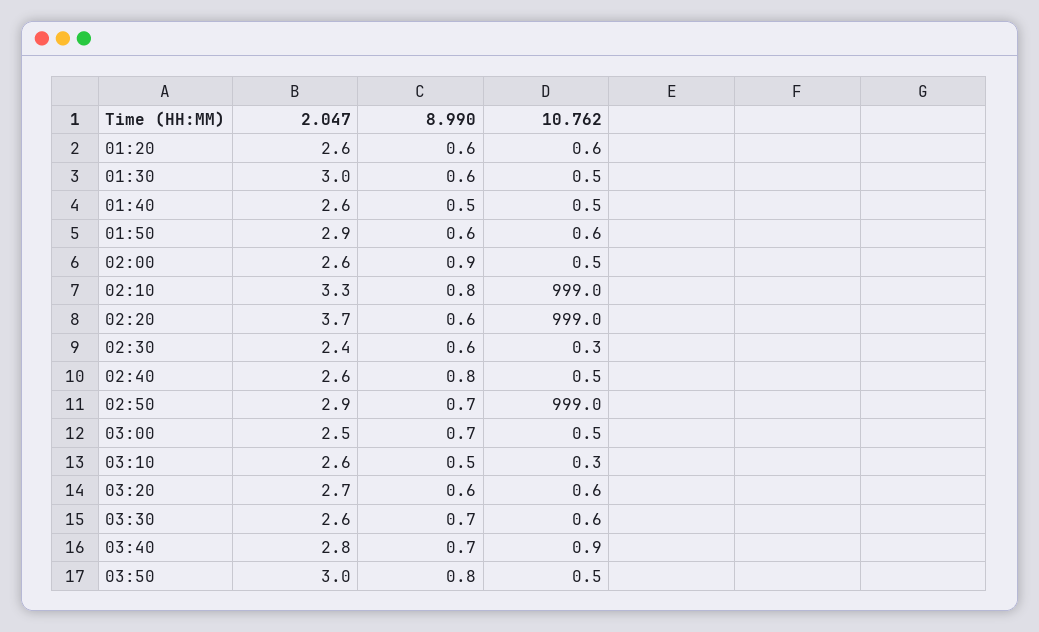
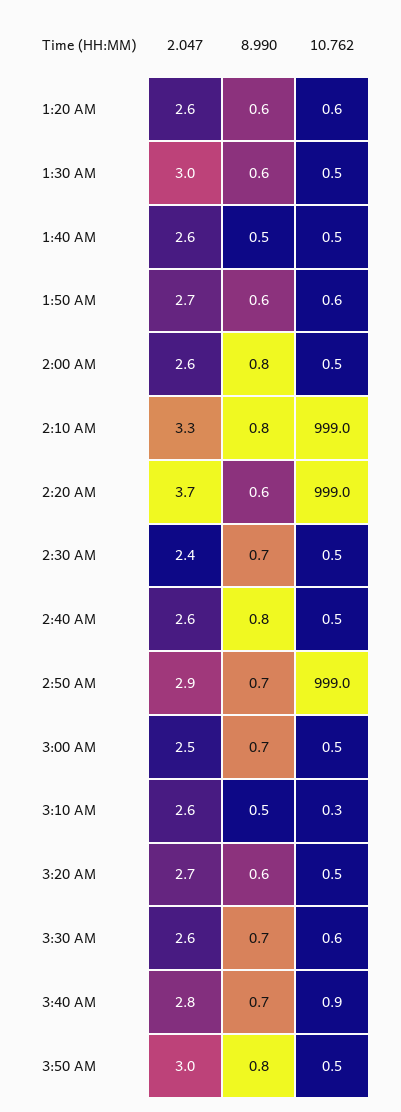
2.047, 01:50: 2.9 -> 2.7
8.990, 02:00: 0.9 -> 0.8
8.990, 02:30: 0.6 -> 0.7
10.762, 02:30: 0.3 -> 0.5
10.762, 03:20: 0.6 -> 0.5

